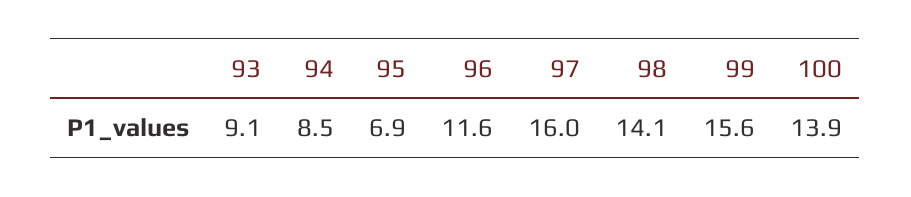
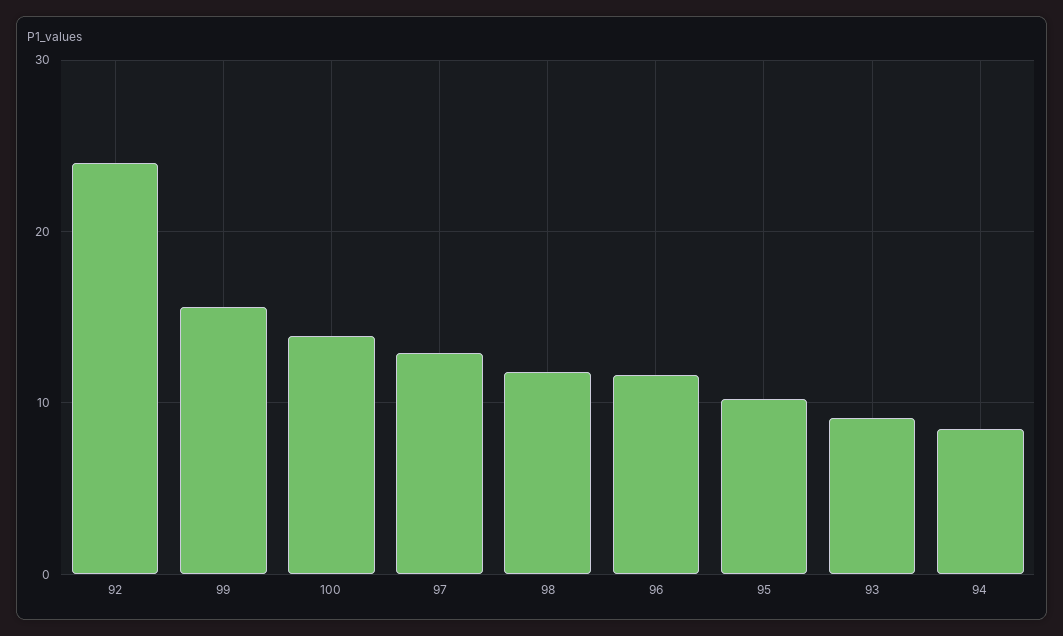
95: 6.9 -> 10
97: 16 -> 13
98: 14.1 -> 12
92: none -> 24

